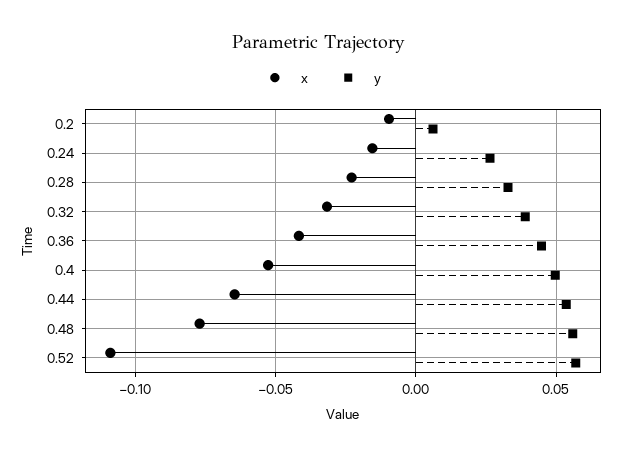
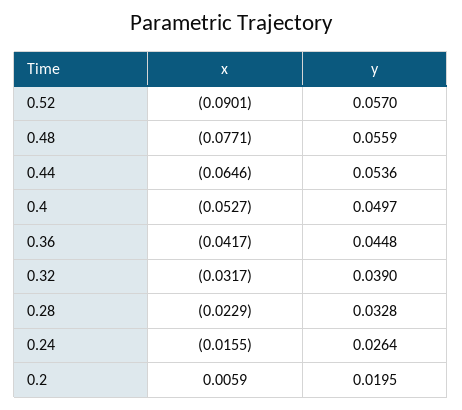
x, 0.2: -0.01 -> 0.0059
y, 0.2: 0.005 -> 0.0195
x, 0.52: -0.11 -> -0.0901

